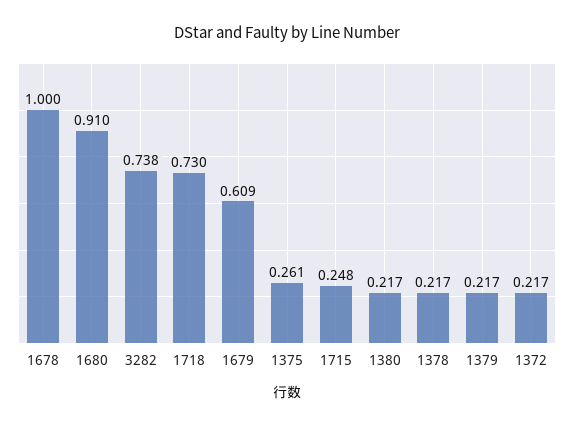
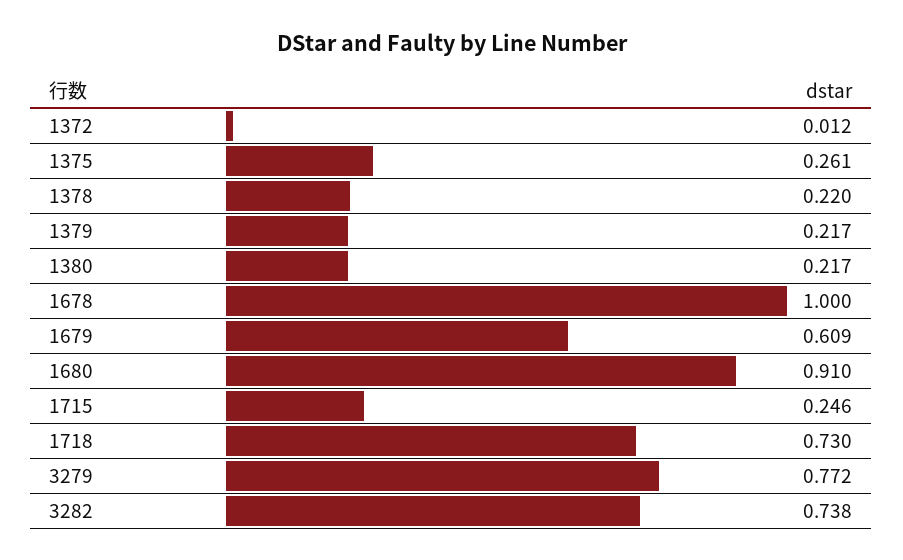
1715: 0.248 -> 0.246
1378: 0.217 -> 0.22
1372: 0.217 -> 0.012
3279: none -> 0.772

